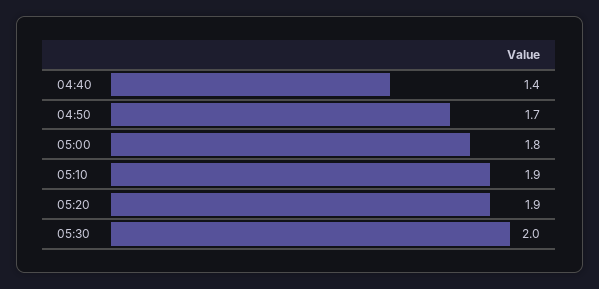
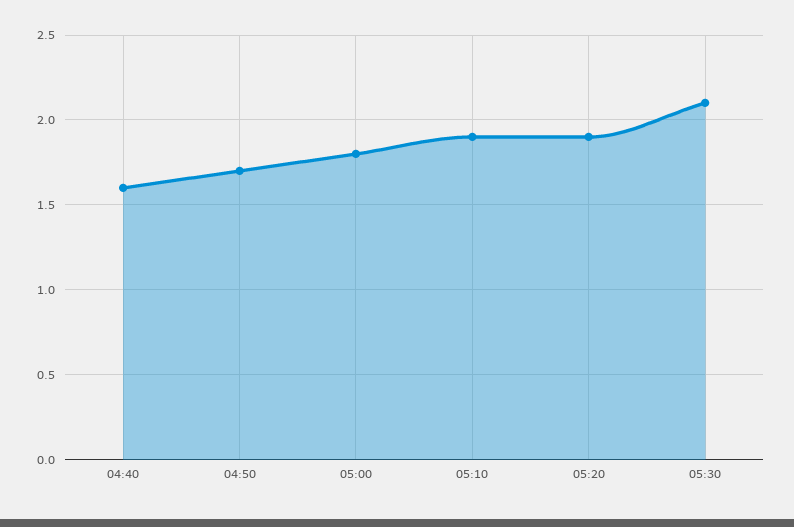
04:40: 1.4 -> 1.6
05:30: 2 -> 2.1

